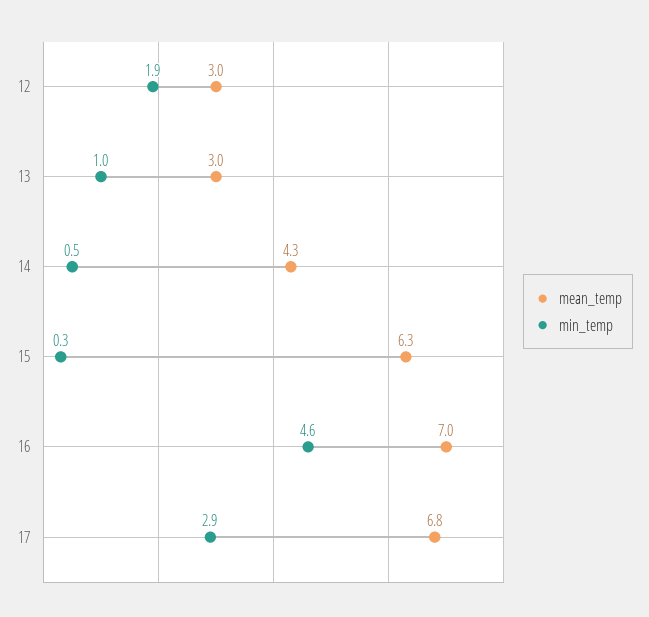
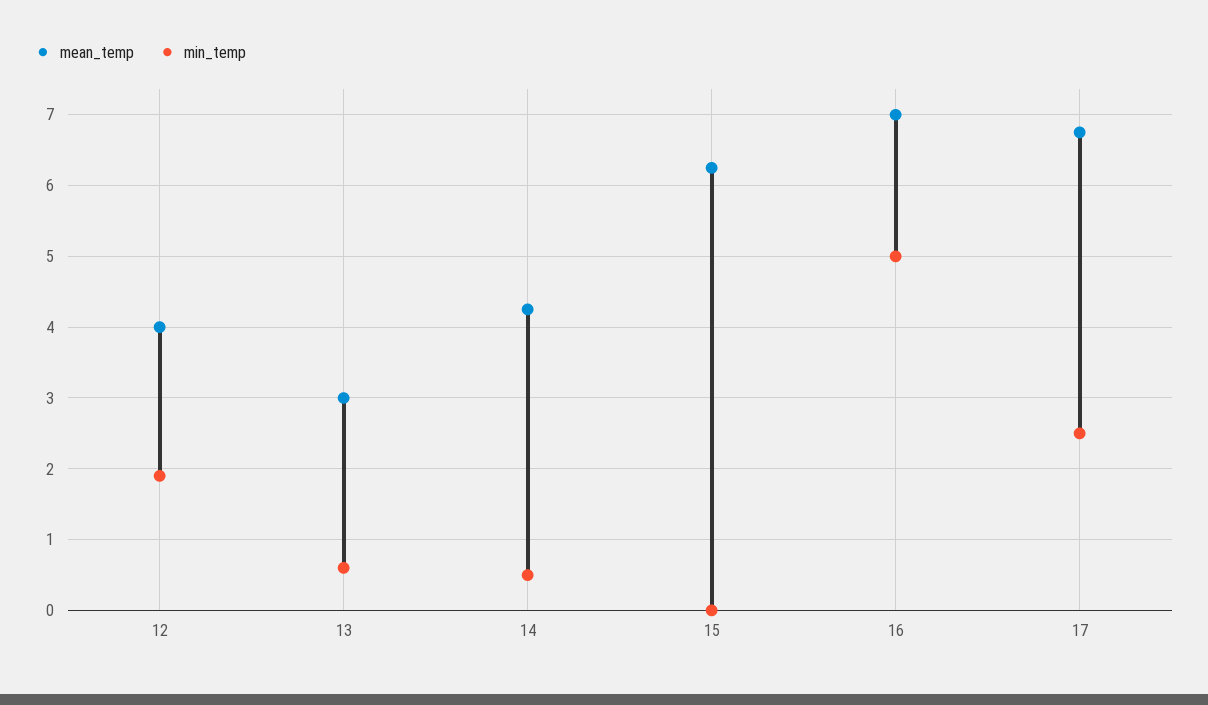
mean_temp, 12: 3 -> 4
min_temp, 13: 1 -> 0.6
min_temp, 15: 0.3 -> 0
min_temp, 16: 4.6 -> 5
min_temp, 17: 2.9 -> 2.5

